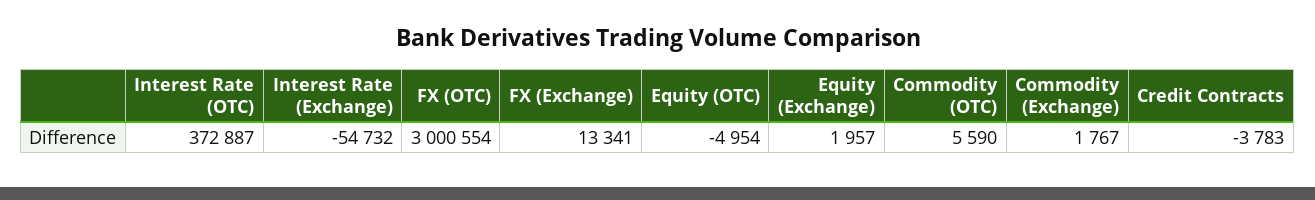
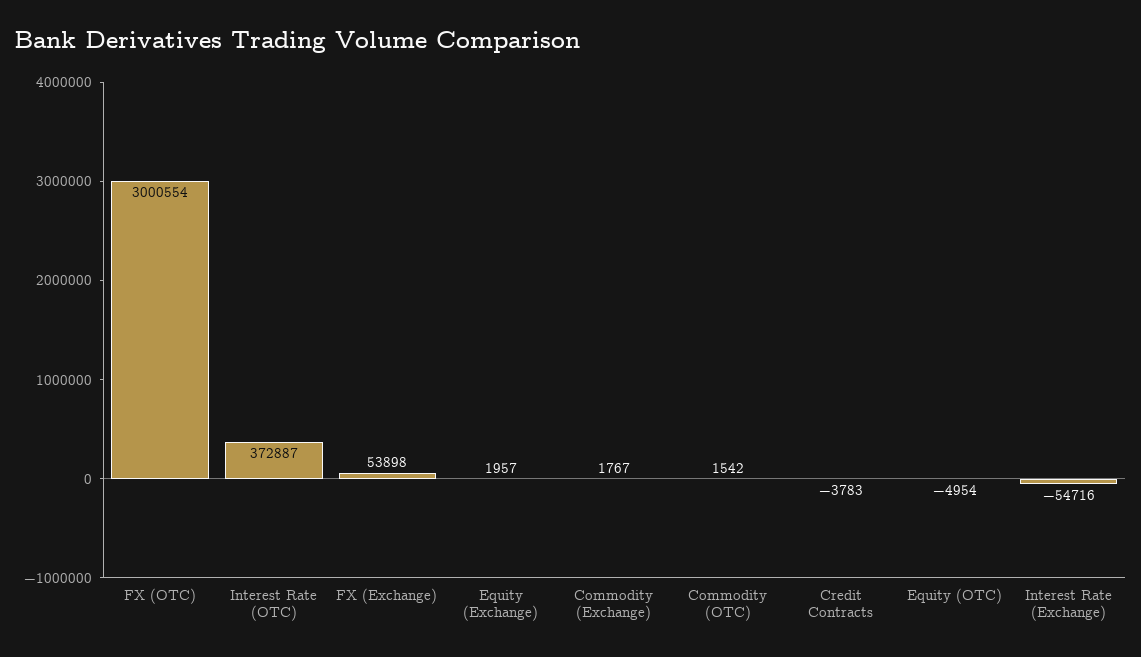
Interest Rate (Exchange): -54732 -> -54716
FX (Exchange): 13341 -> 53898
Commodity (OTC): 5590 -> 1542

